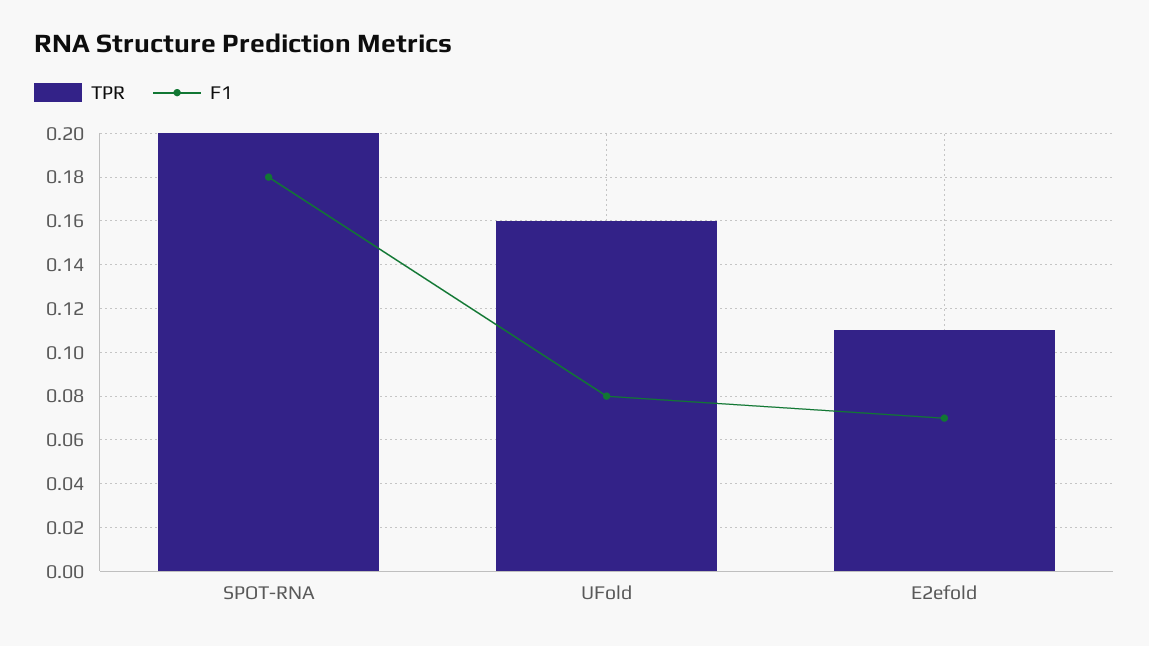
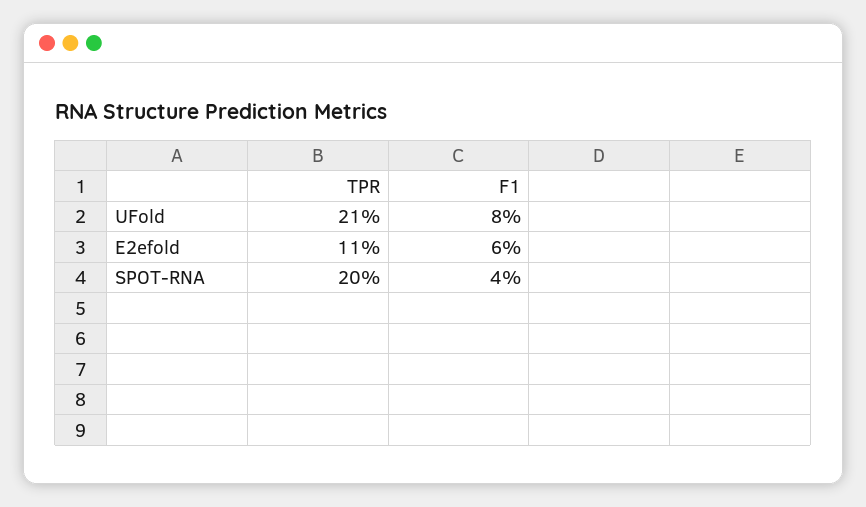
F1, SPOT-RNA: 0.18 -> 0.04
TPR, UFold: 0.16 -> 0.21
F1, E2efold: 0.07 -> 0.06

